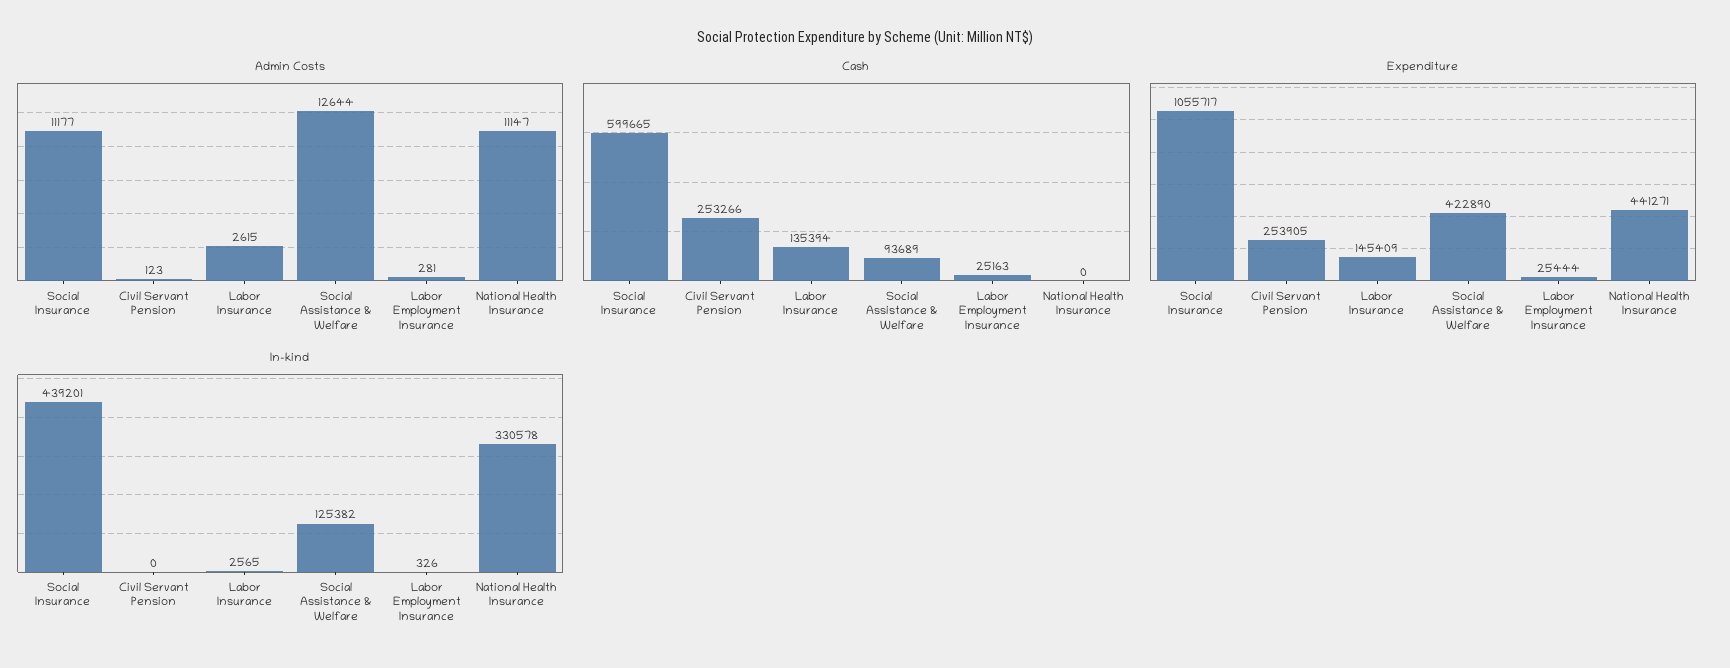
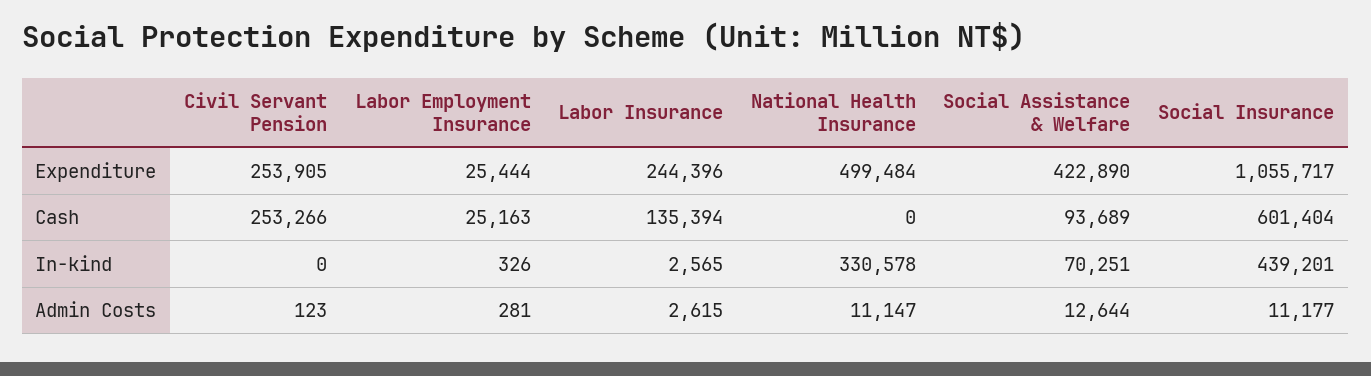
Cash, Social Insurance: 599665 -> 601404
Expenditure, Labor Insurance: 145409 -> 244396
Expenditure, National Health Insurance: 441271 -> 499484
In-kind, Social Assistance & Welfare: 125382 -> 70251

